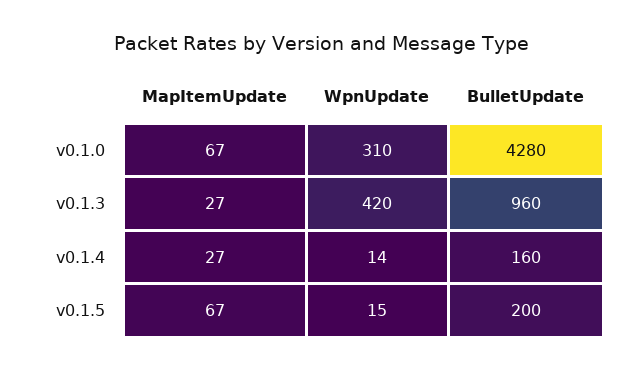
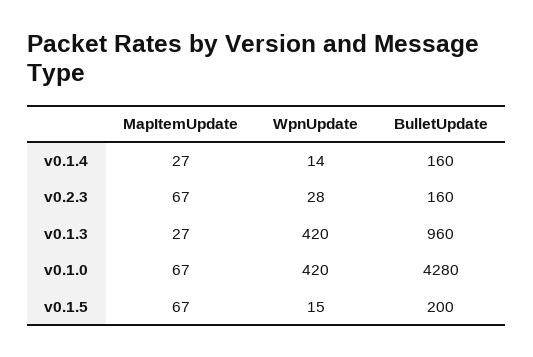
WpnUpdate, v0.1.0: 310 -> 420
MapItemUpdate, v0.2.3: none -> 67
WpnUpdate, v0.2.3: none -> 28
BulletUpdate, v0.2.3: none -> 160

